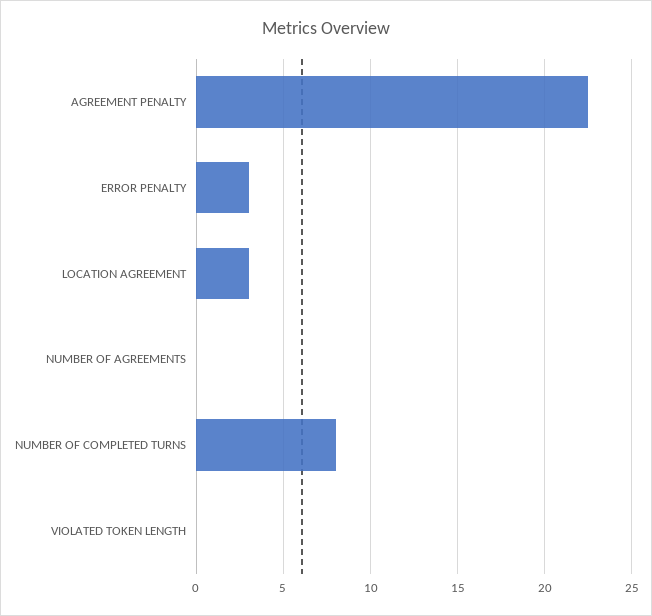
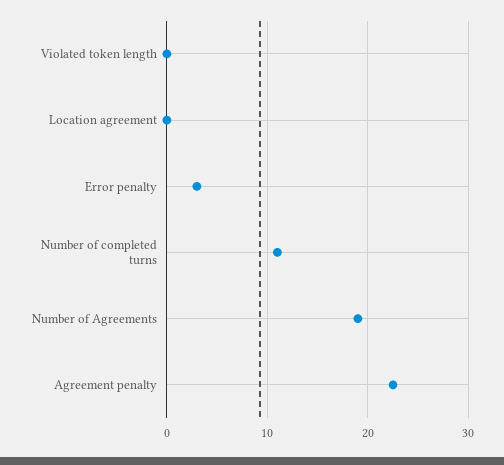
LOCATION AGREEMENT: 3 -> 0
NUMBER OF AGREEMENTS: 0 -> 19
NUMBER OF COMPLETED TURNS: 8 -> 11

